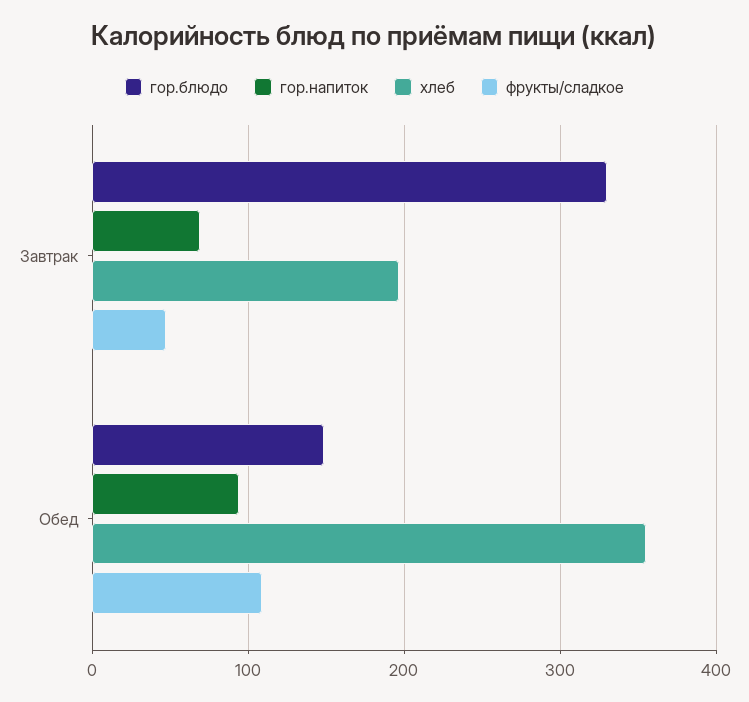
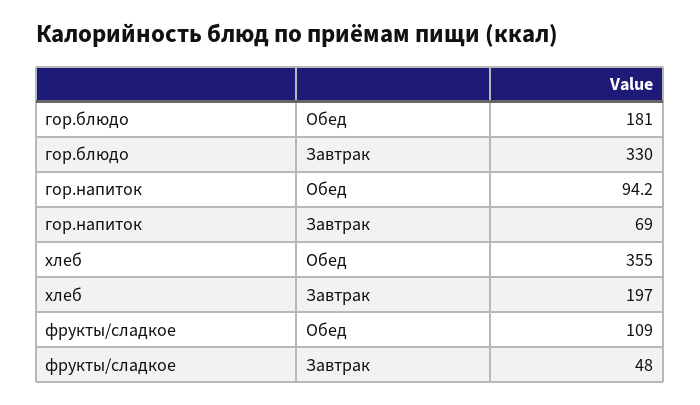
гор.блюдо, Обед: 150 -> 181

